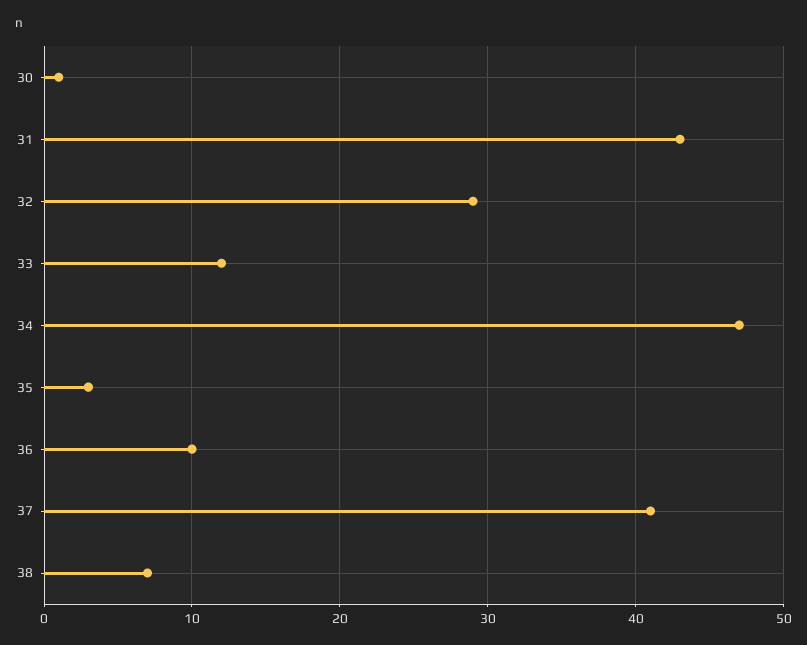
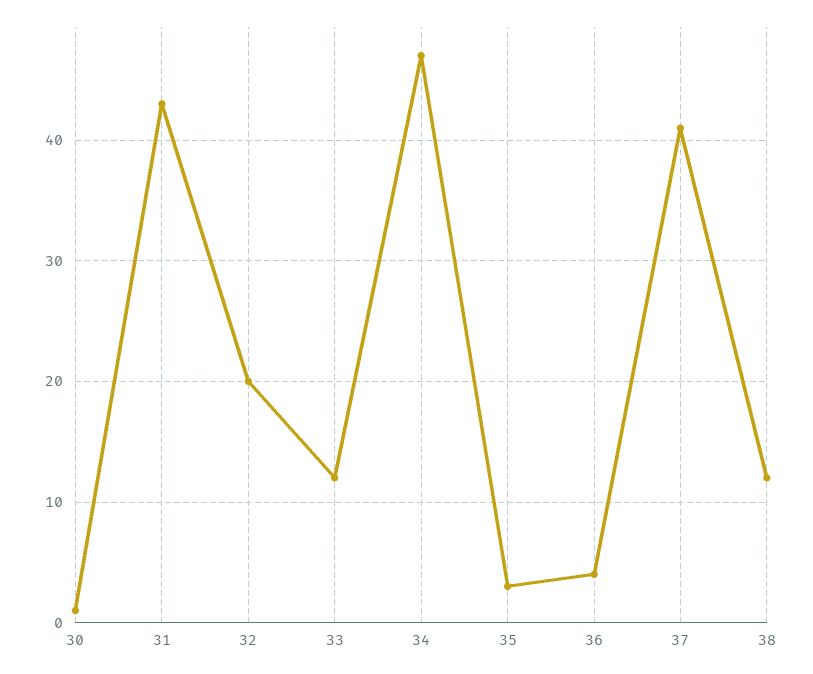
32: 29 -> 20
36: 10 -> 4
38: 7 -> 12

